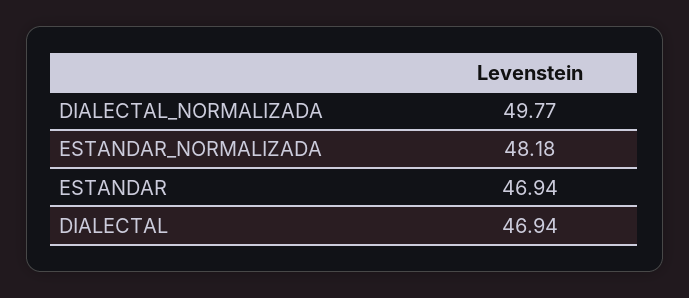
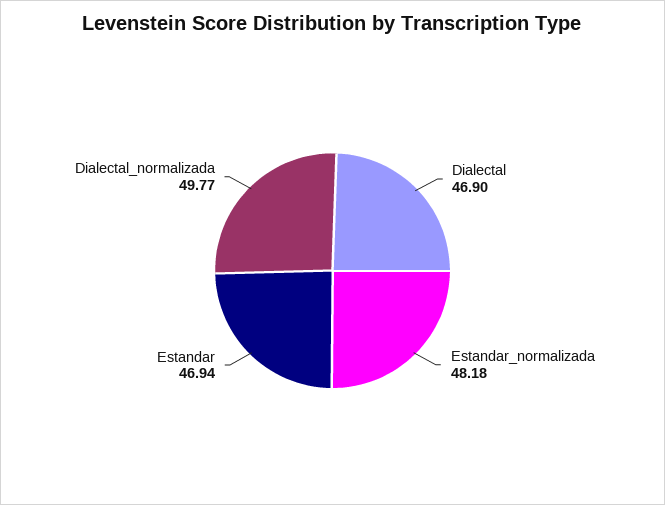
DIALECTAL: 46.94 -> 46.9

